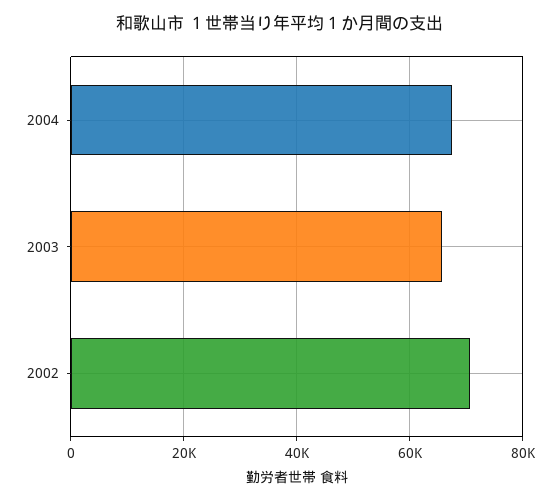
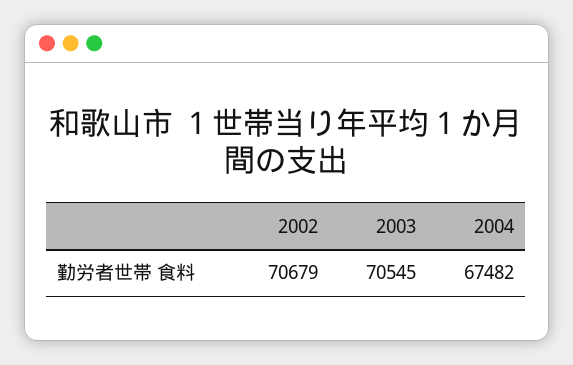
2003: 66000 -> 70545

